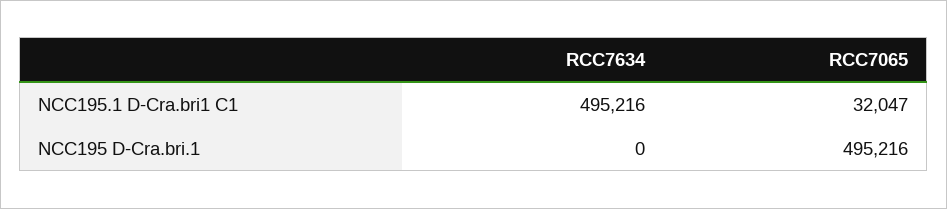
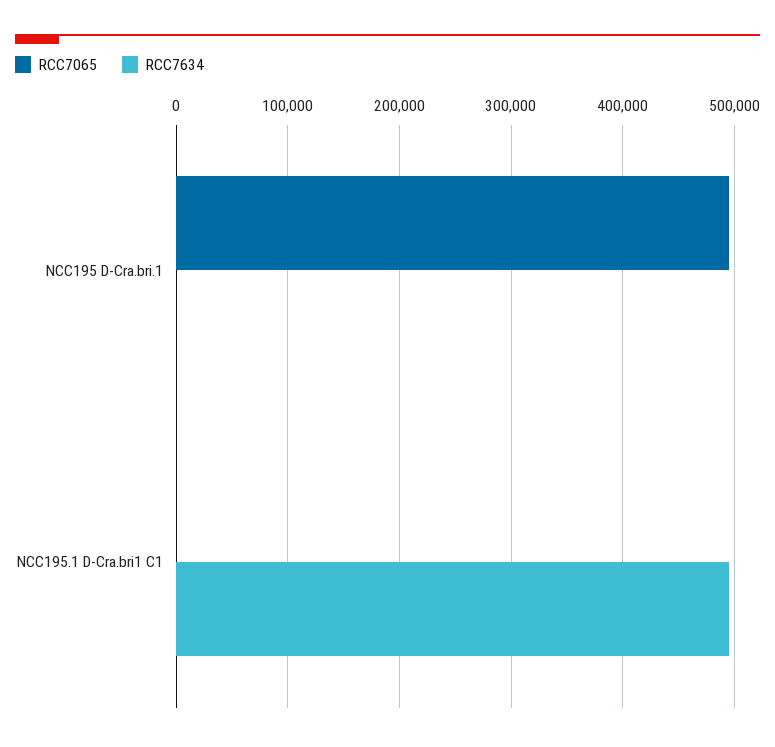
RCC7065, NCC195.1 D-Cra.bri1 C1: 32047 -> 0

